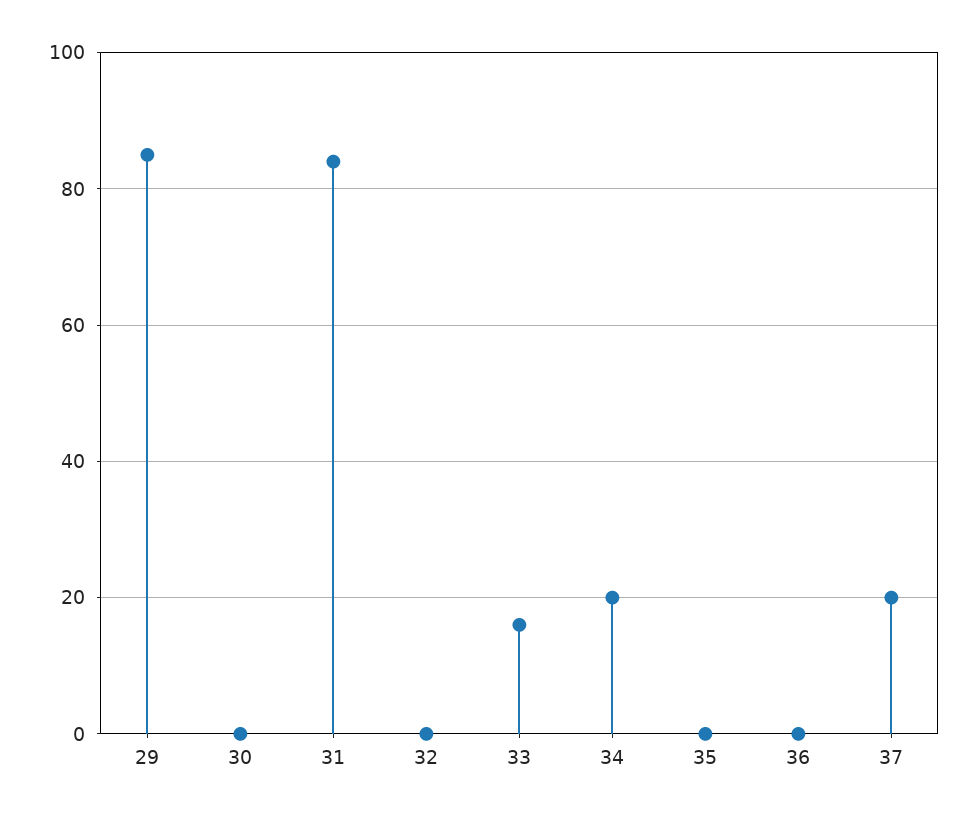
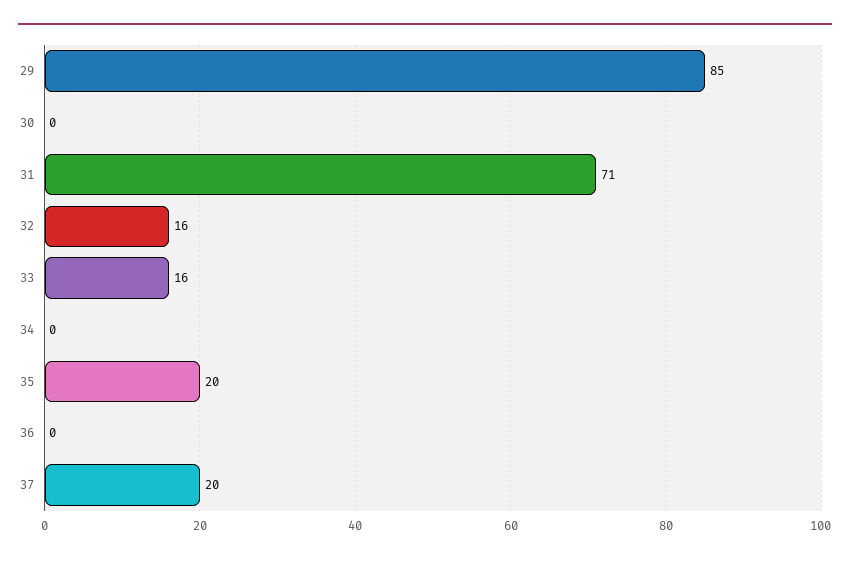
31: 85 -> 71
32: 0 -> 16
34: 20 -> 0
35: 0 -> 20

